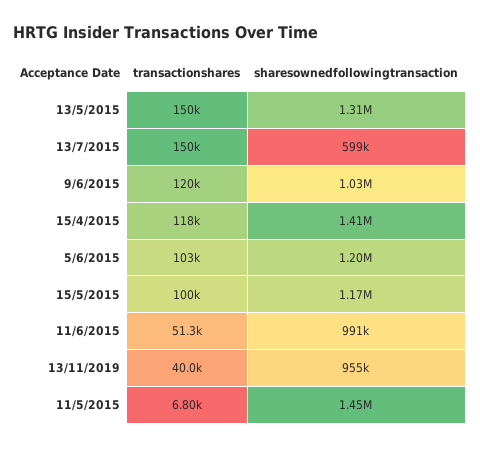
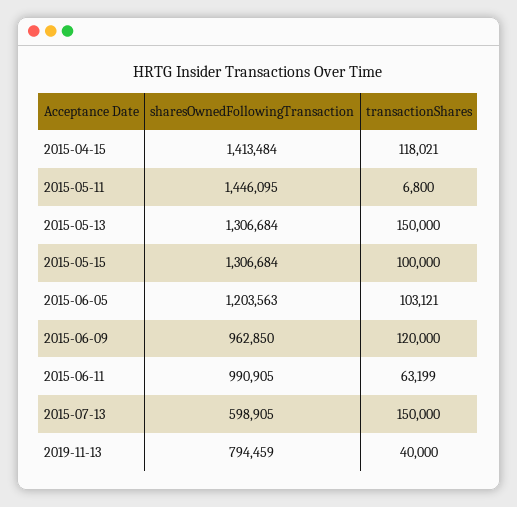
sharesownedfollowingtransaction, 9/6/2015: 1030000 -> 962850
sharesownedfollowingtransaction, 15/5/2015: 1170000 -> 1306684
transactionshares, 11/6/2015: 51300 -> 63199
sharesownedfollowingtransaction, 13/11/2019: 955000 -> 794459

